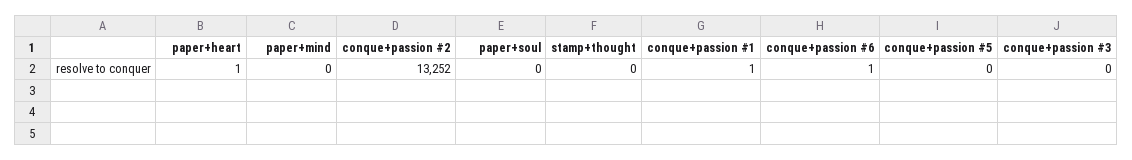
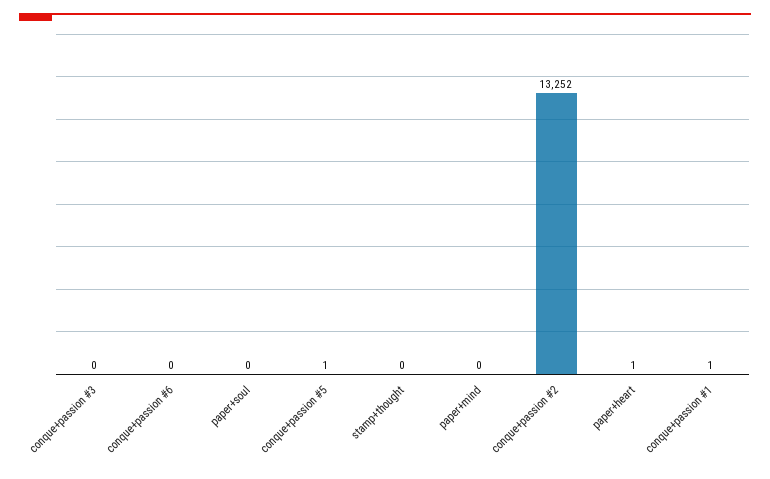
conque+passion #6: 1 -> 0
conque+passion #5: 0 -> 1

